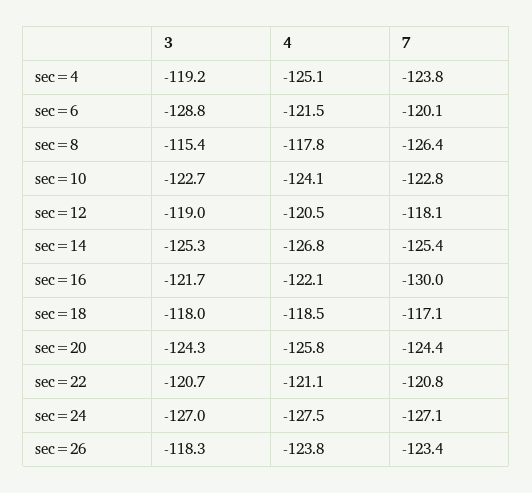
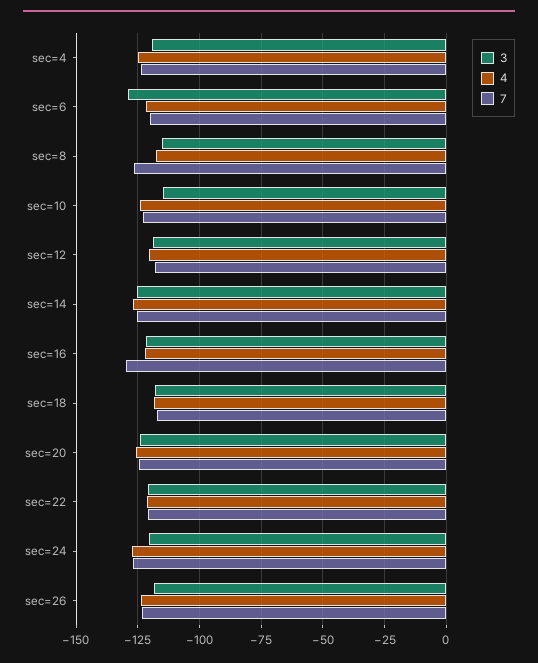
3, sec=10: -122.7 -> -115
3, sec=24: -127 -> -120

